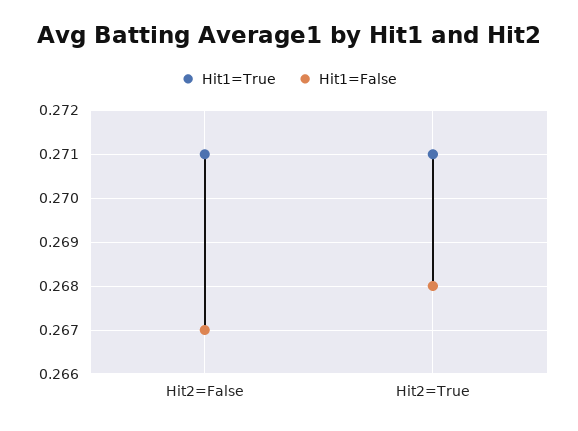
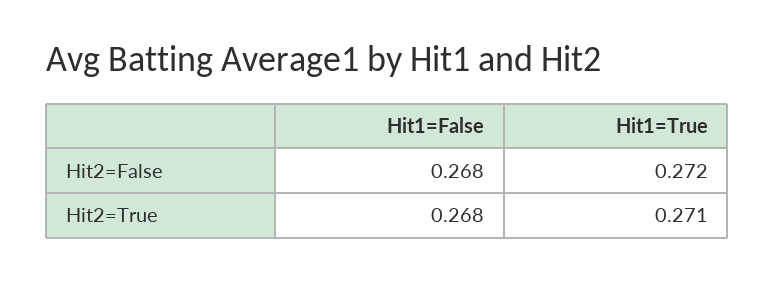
Hit1=True, Hit2=False: 0.271 -> 0.272
Hit1=False, Hit2=False: 0.267 -> 0.268

